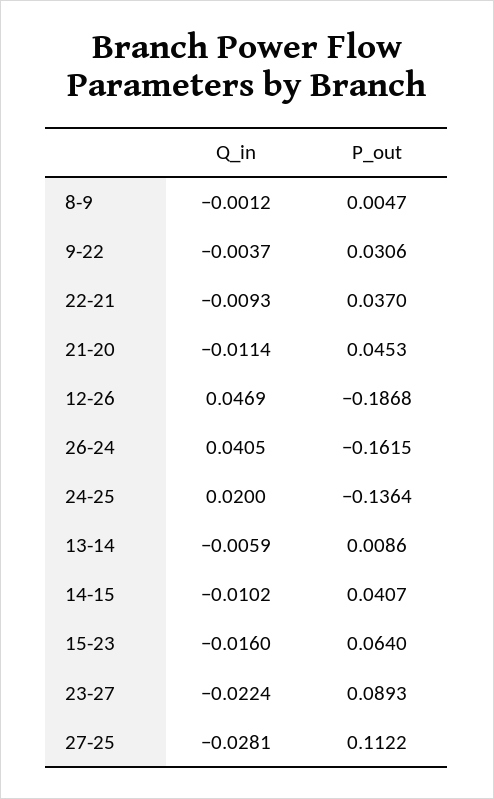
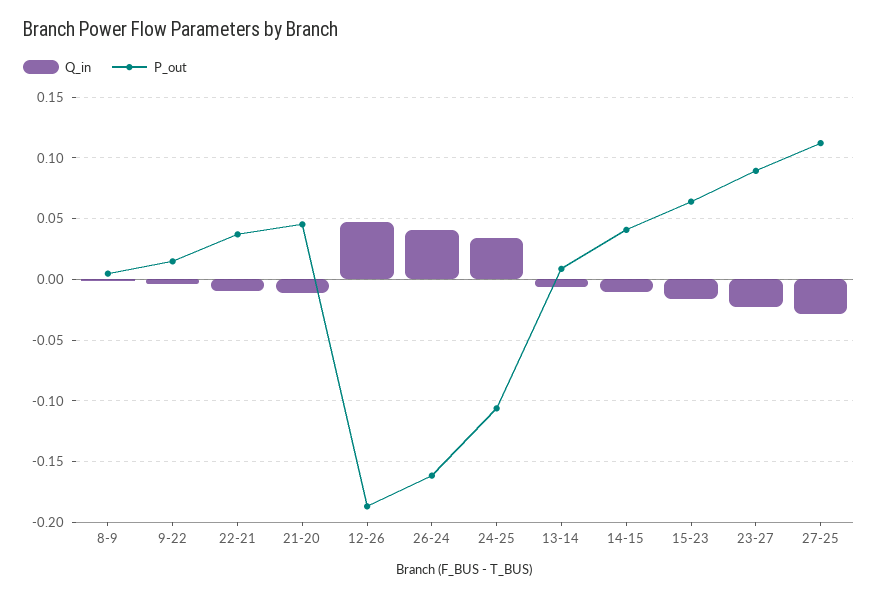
P_out, 9-22: 0.0306 -> 0.015
Q_in, 24-25: 0.02 -> 0.035
P_out, 24-25: -0.1364 -> -0.105

